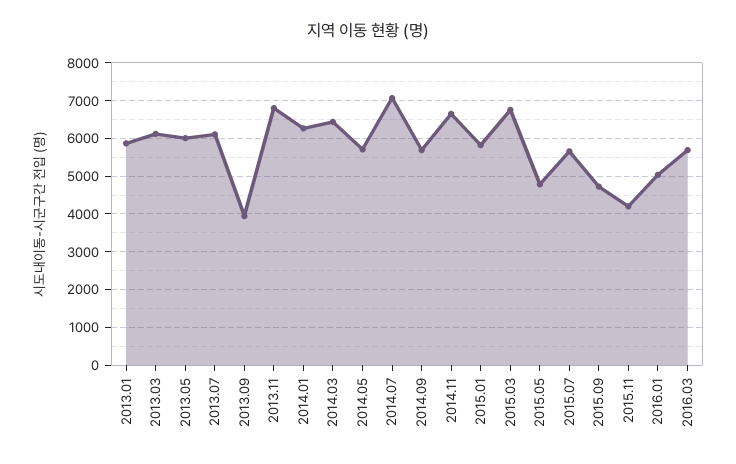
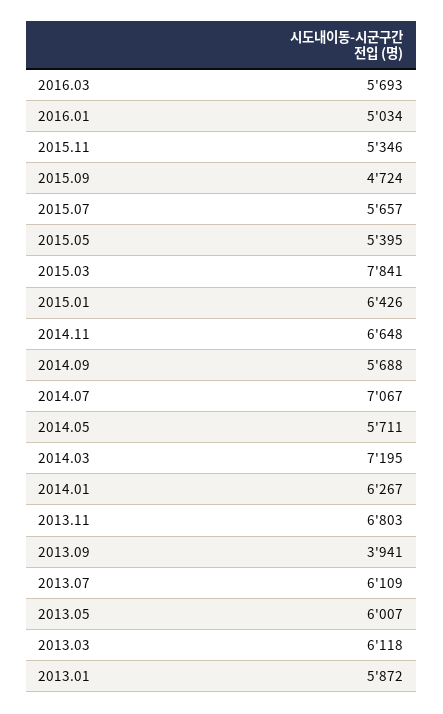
2014.03: 6400 -> 7195
2015.01: 5800 -> 6426
2015.03: 6800 -> 7841
2015.05: 4800 -> 5395
2015.11: 4200 -> 5346

